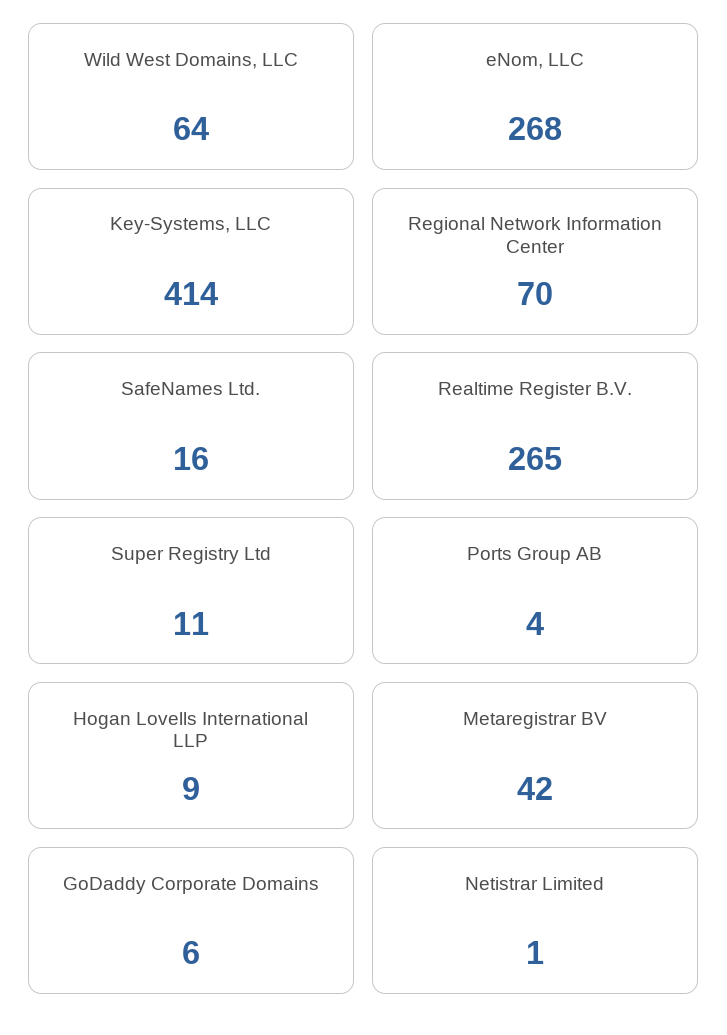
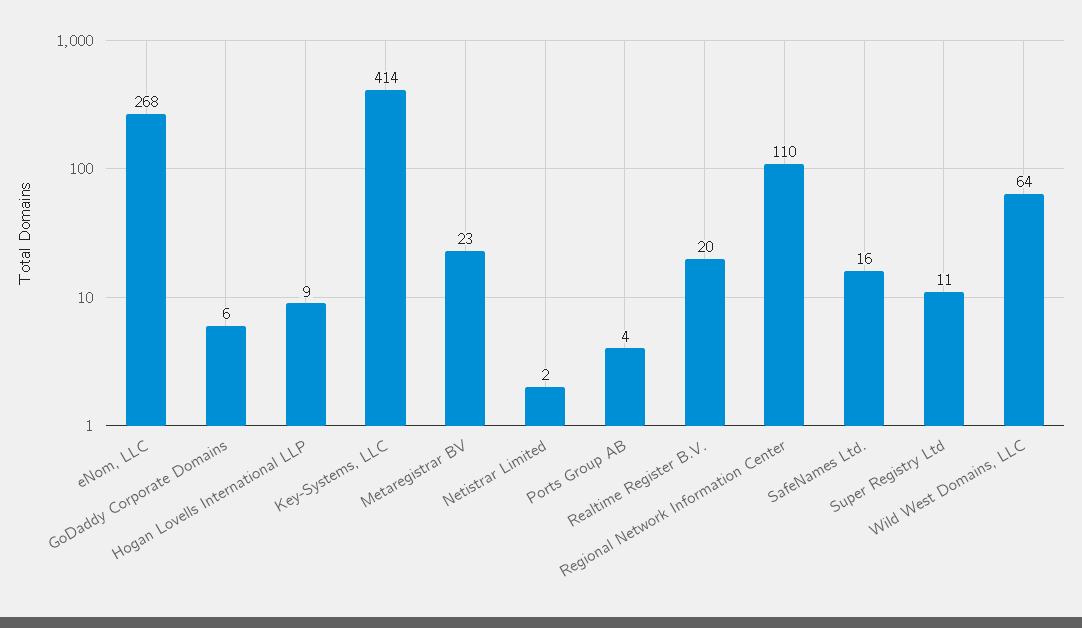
Regional Network Information Center: 70 -> 110
Realtime Register B.V.: 265 -> 20
Metaregistrar BV: 42 -> 23
Netistrar Limited: 1 -> 2

